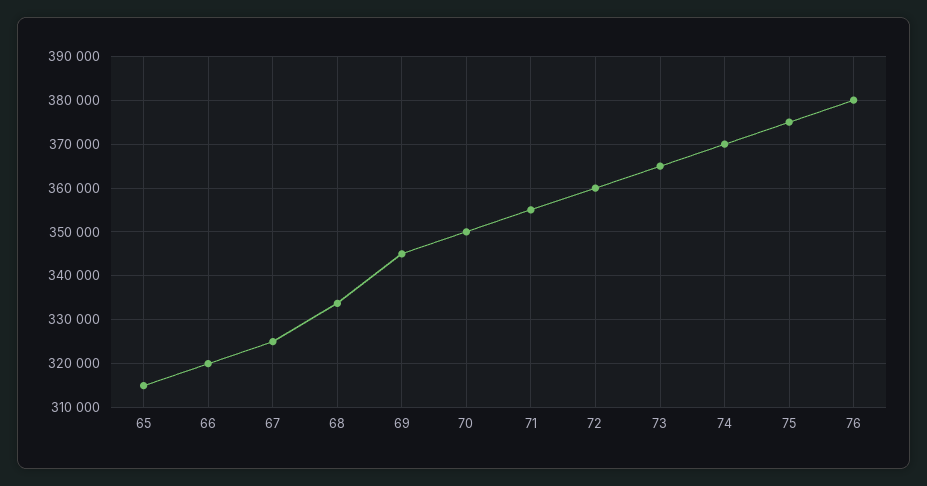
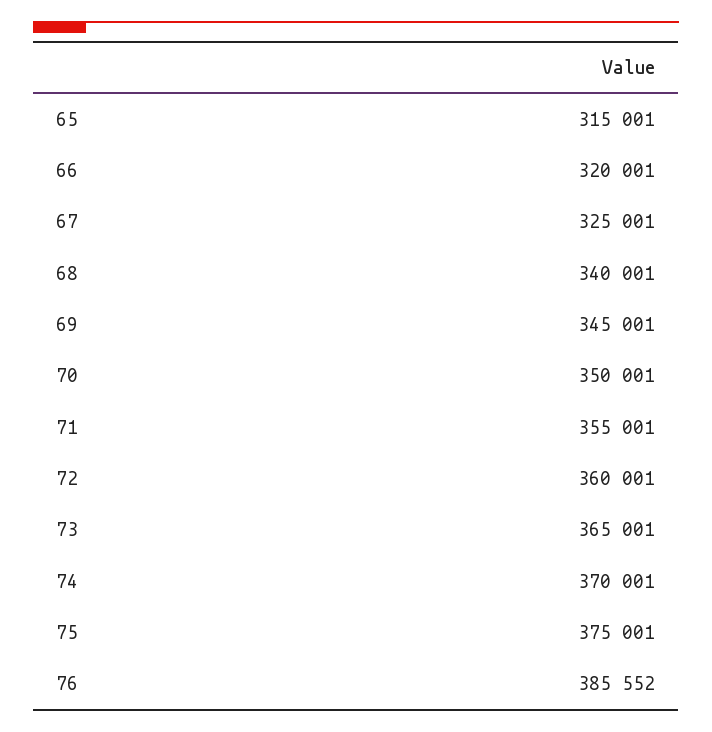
68: 334000 -> 340001
76: 380000 -> 385552

